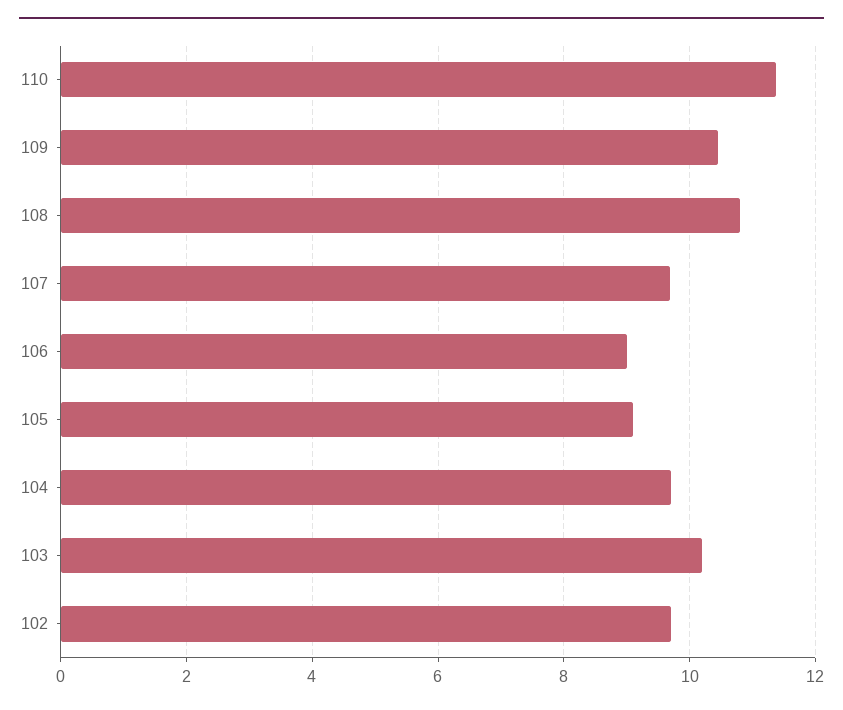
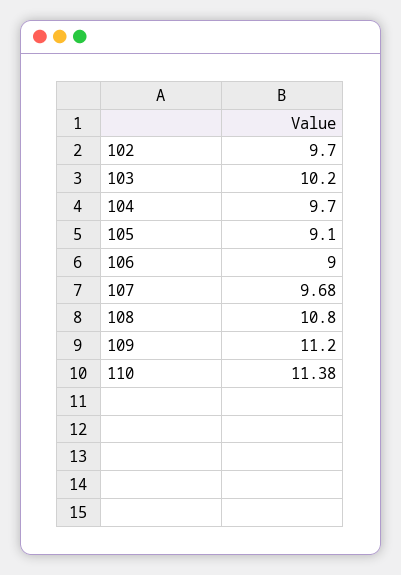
109: 10.4 -> 11.2

